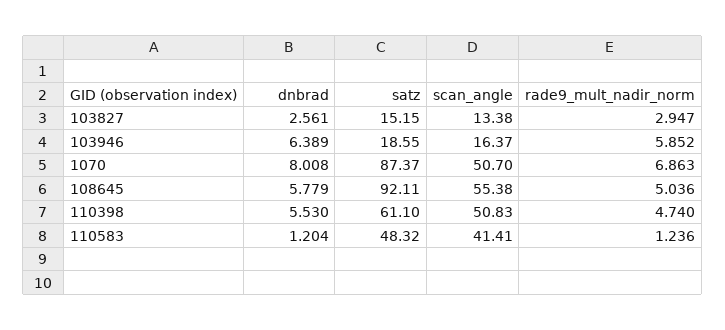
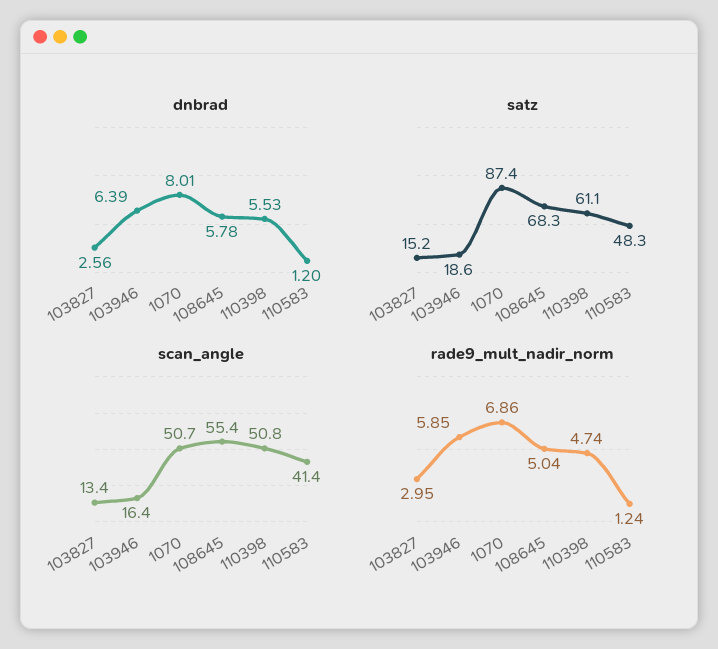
satz, 108645: 92.11 -> 68.3

